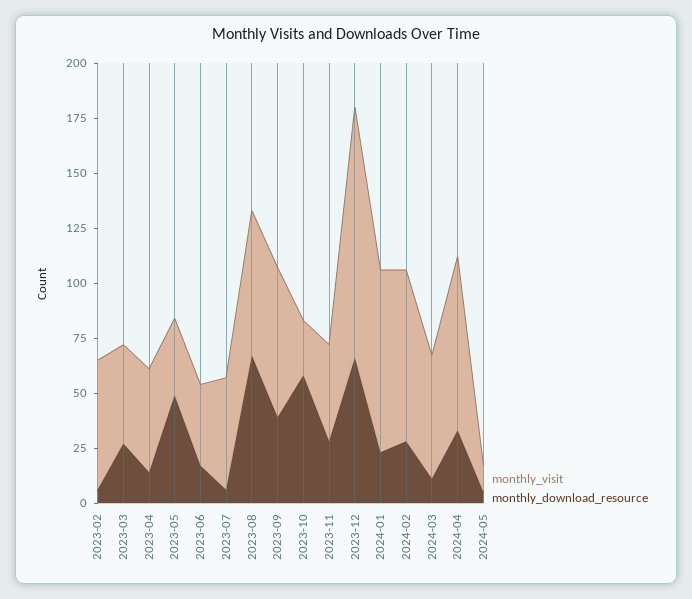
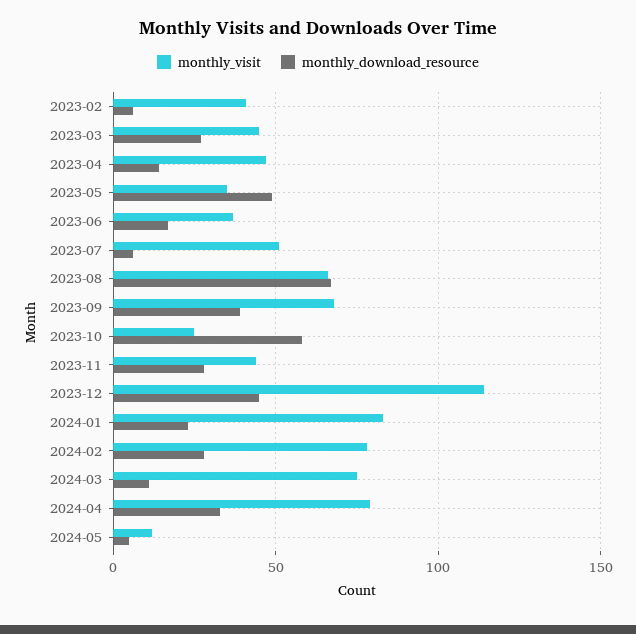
monthly_visit, 2023-02: 60 -> 40
monthly_download_resource, 2023-12: 65 -> 45
monthly_visit, 2024-03: 55 -> 75

